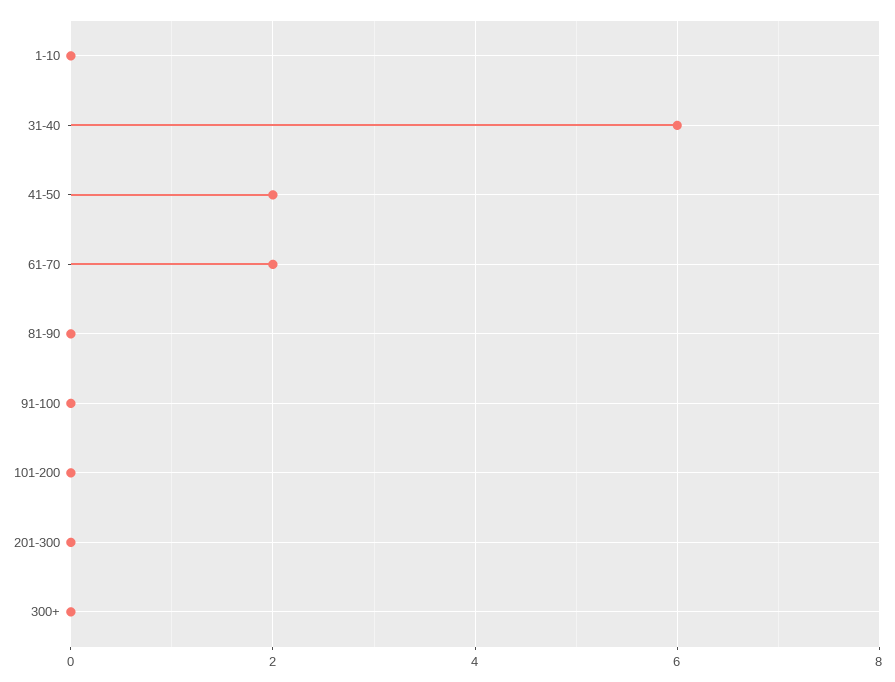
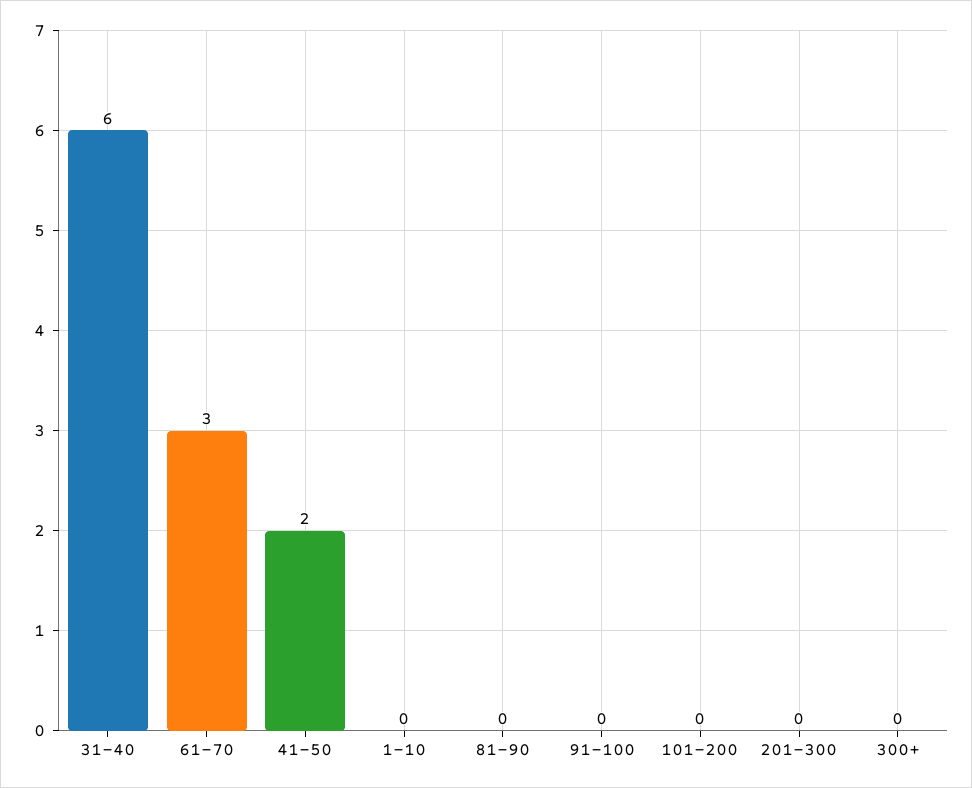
61-70: 2 -> 3

